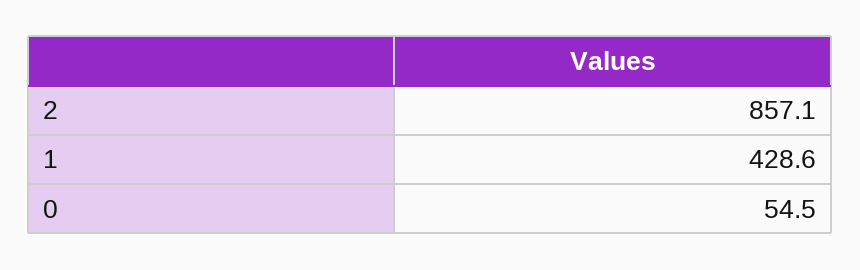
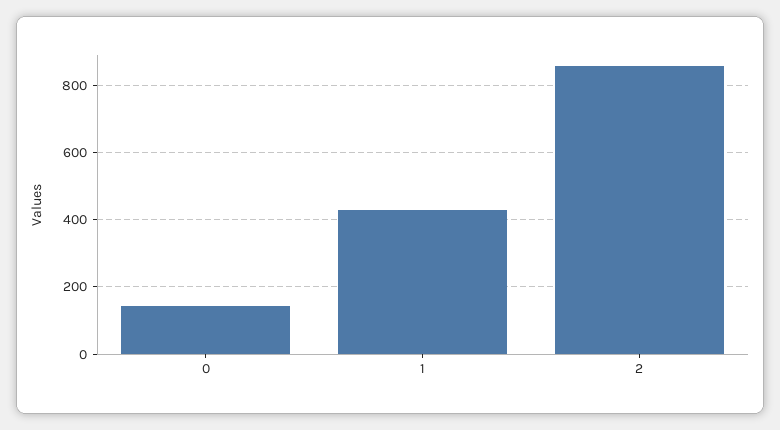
0: 54.5 -> 140

